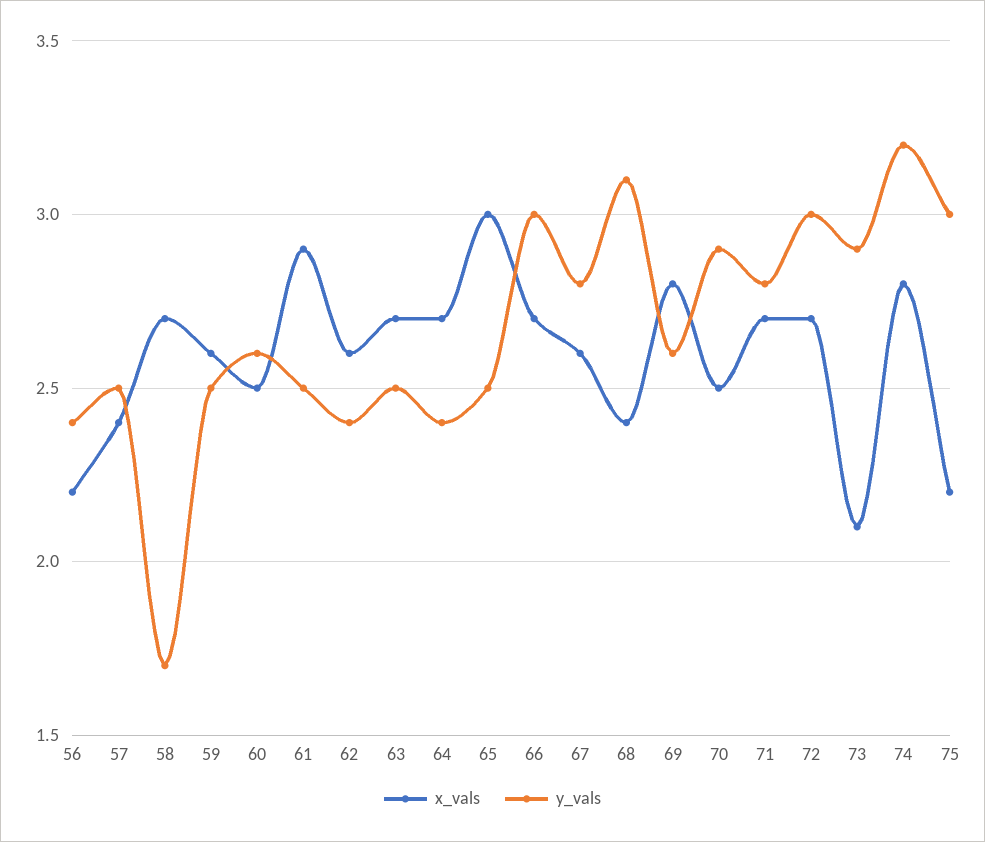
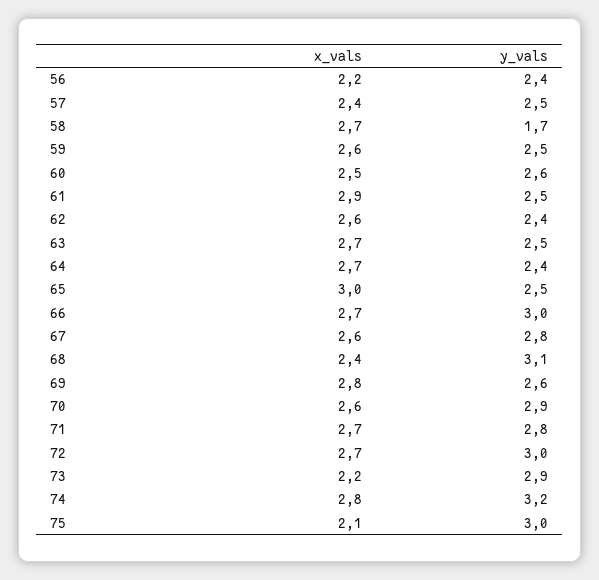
x_vals, 70: 2.5 -> 2.6
x_vals, 73: 2.1 -> 2.2
x_vals, 75: 2.2 -> 2.1

